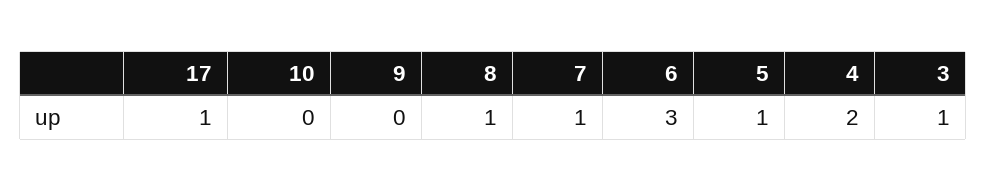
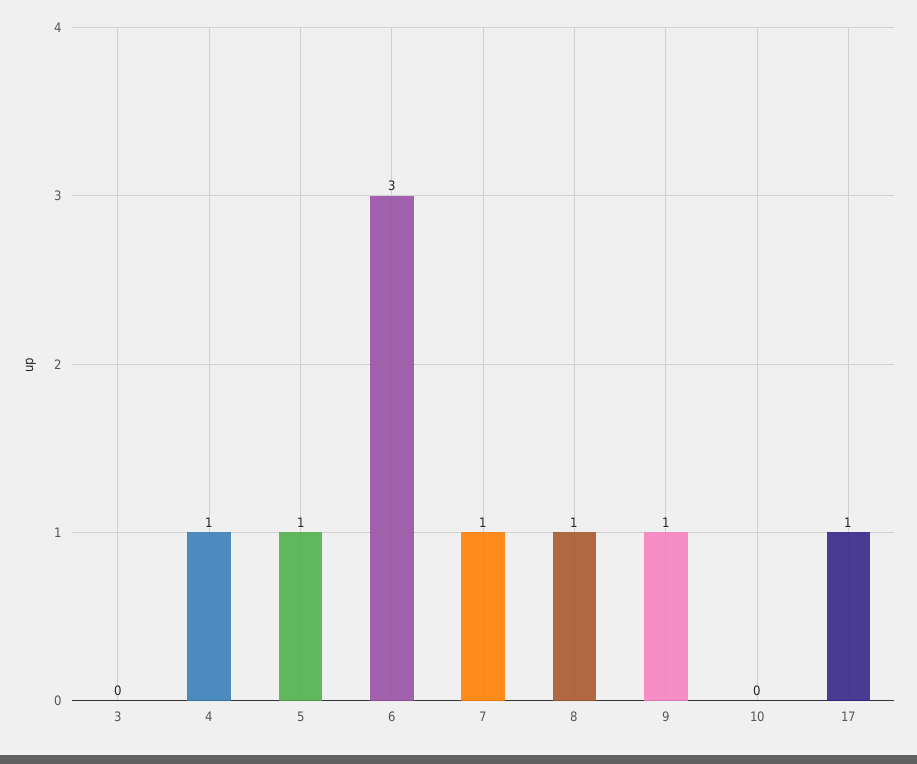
9: 0 -> 1
4: 2 -> 1
3: 1 -> 0

